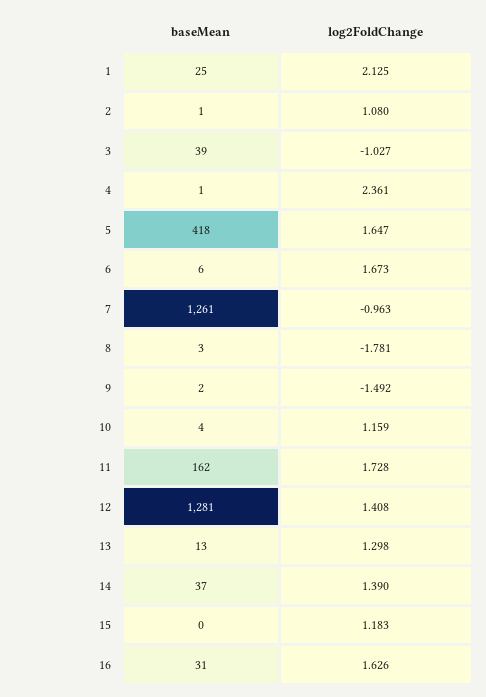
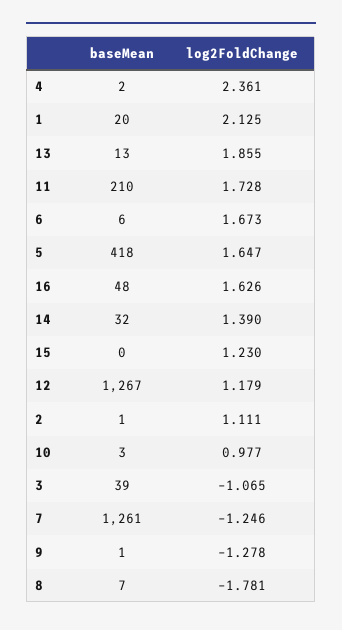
baseMean, 1: 25 -> 20
log2FoldChange, 2: 1.08 -> 1.111
log2FoldChange, 3: -1.027 -> -1.065
baseMean, 4: 1 -> 2
log2FoldChange, 7: -0.963 -> -1.246
baseMean, 8: 3 -> 7
baseMean, 9: 2 -> 1
log2FoldChange, 9: -1.492 -> -1.278
baseMean, 10: 4 -> 3
log2FoldChange, 10: 1.159 -> 0.977
baseMean, 11: 162 -> 210
baseMean, 12: 1281 -> 1267
log2FoldChange, 12: 1.408 -> 1.179
log2FoldChange, 13: 1.298 -> 1.855
baseMean, 14: 37 -> 32
log2FoldChange, 15: 1.183 -> 1.23
baseMean, 16: 31 -> 48

